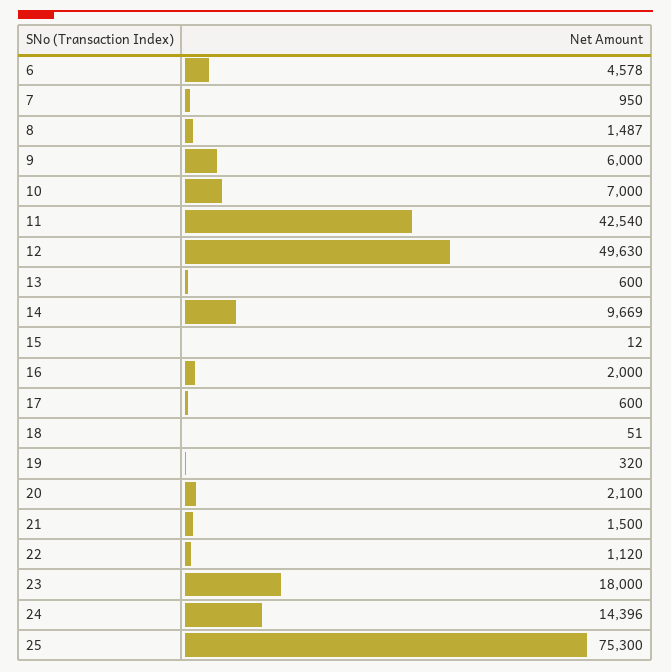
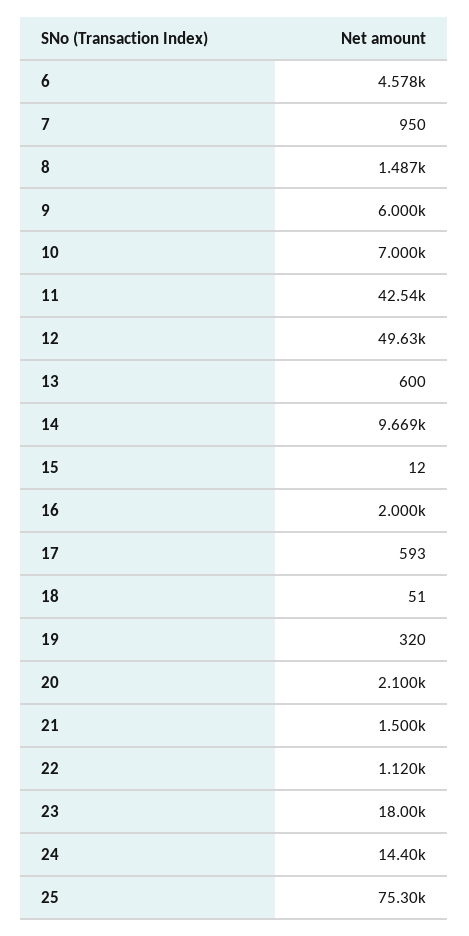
17: 600 -> 593

